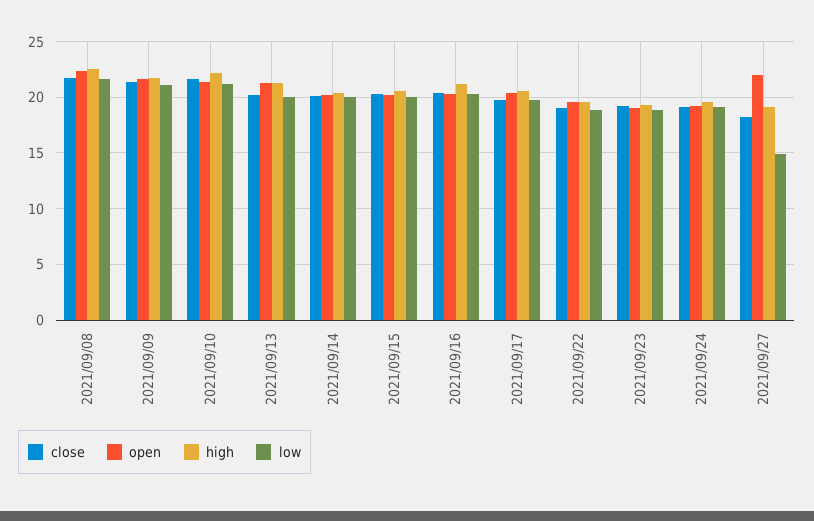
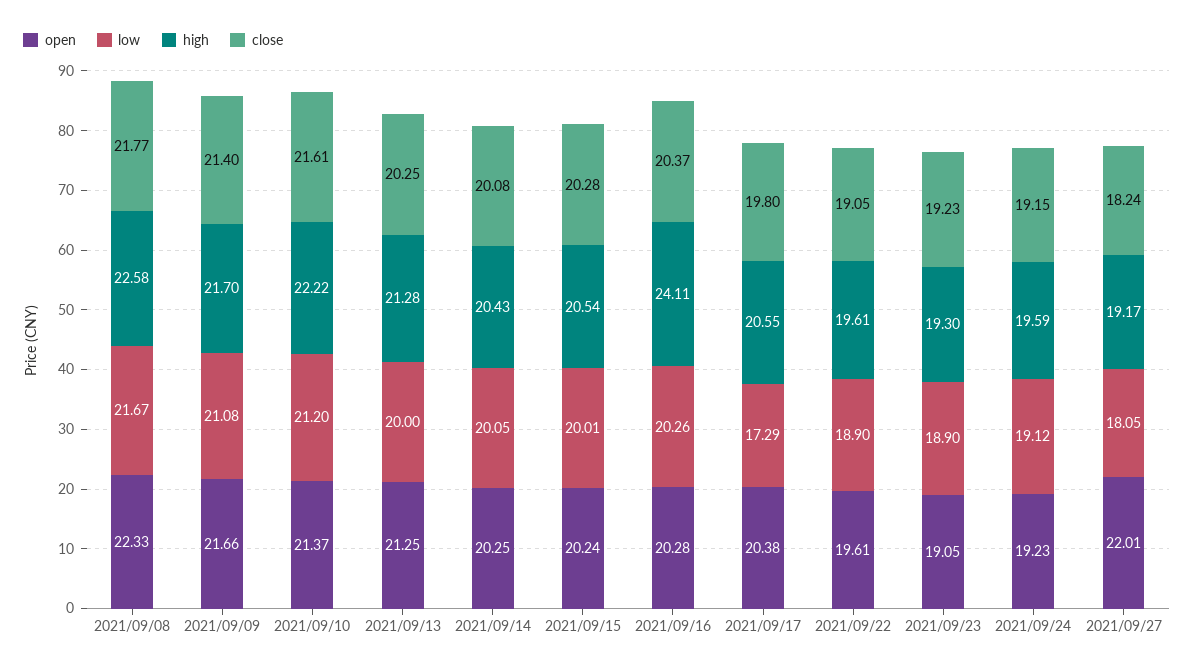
high, 2021/09/16: 21 -> 24.11
low, 2021/09/17: 20 -> 17.29
low, 2021/09/27: 15 -> 18.05

